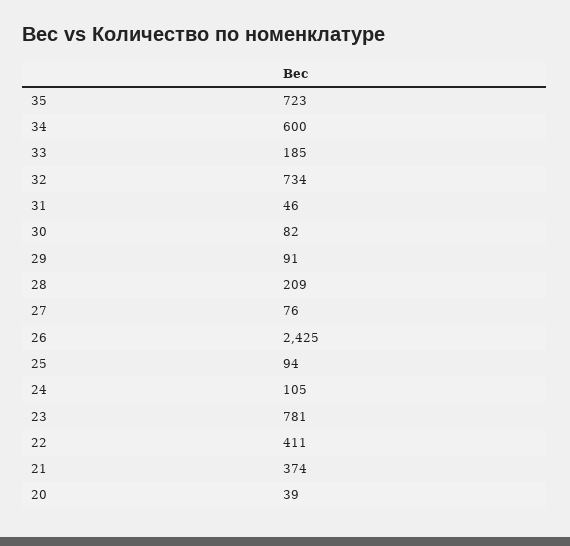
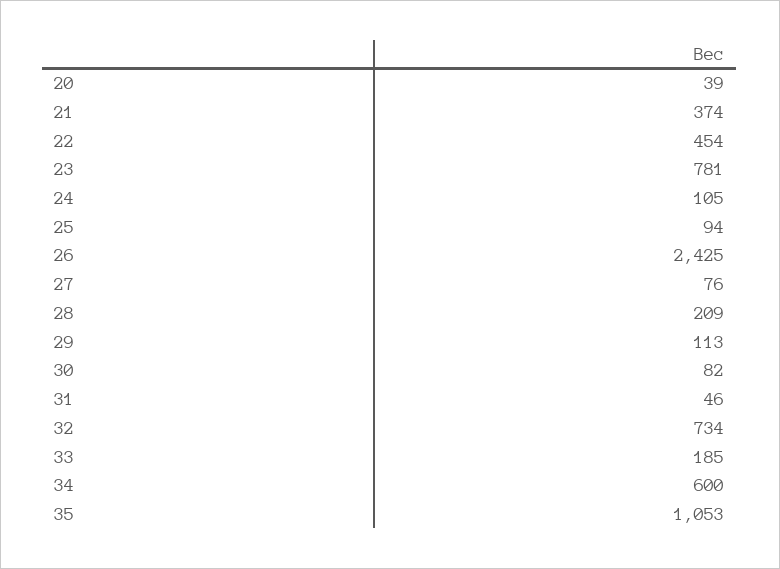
35: 723 -> 1053
29: 91 -> 113
22: 411 -> 454

